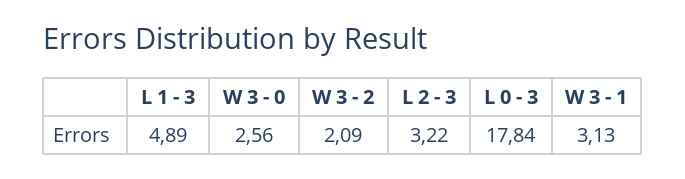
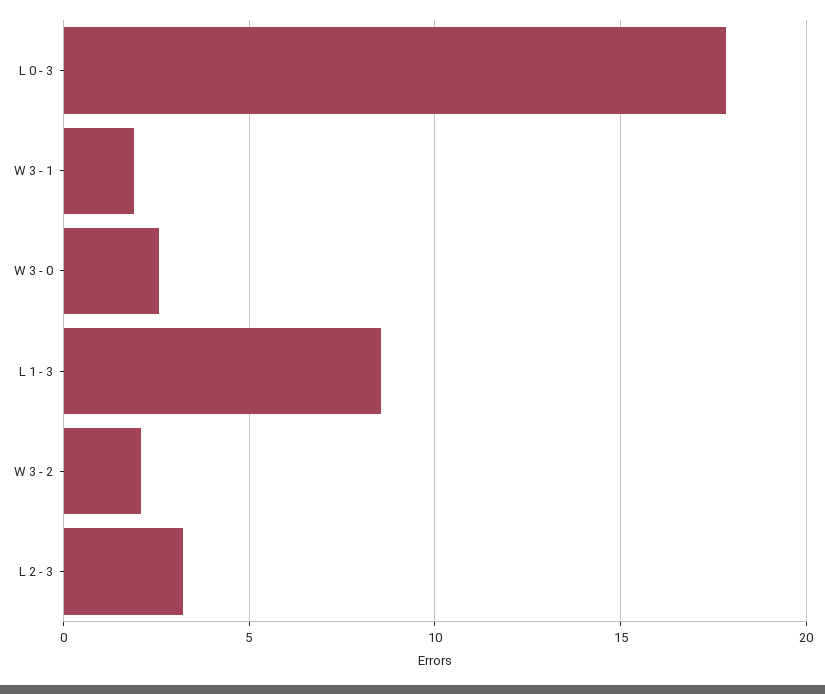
L 1 - 3: 4.89 -> 8.5
W 3 - 1: 3.13 -> 2

